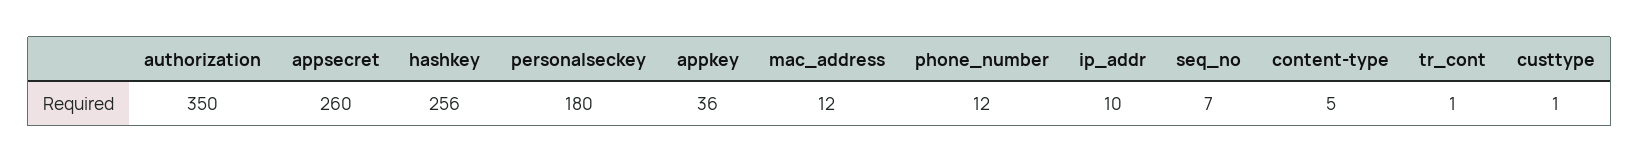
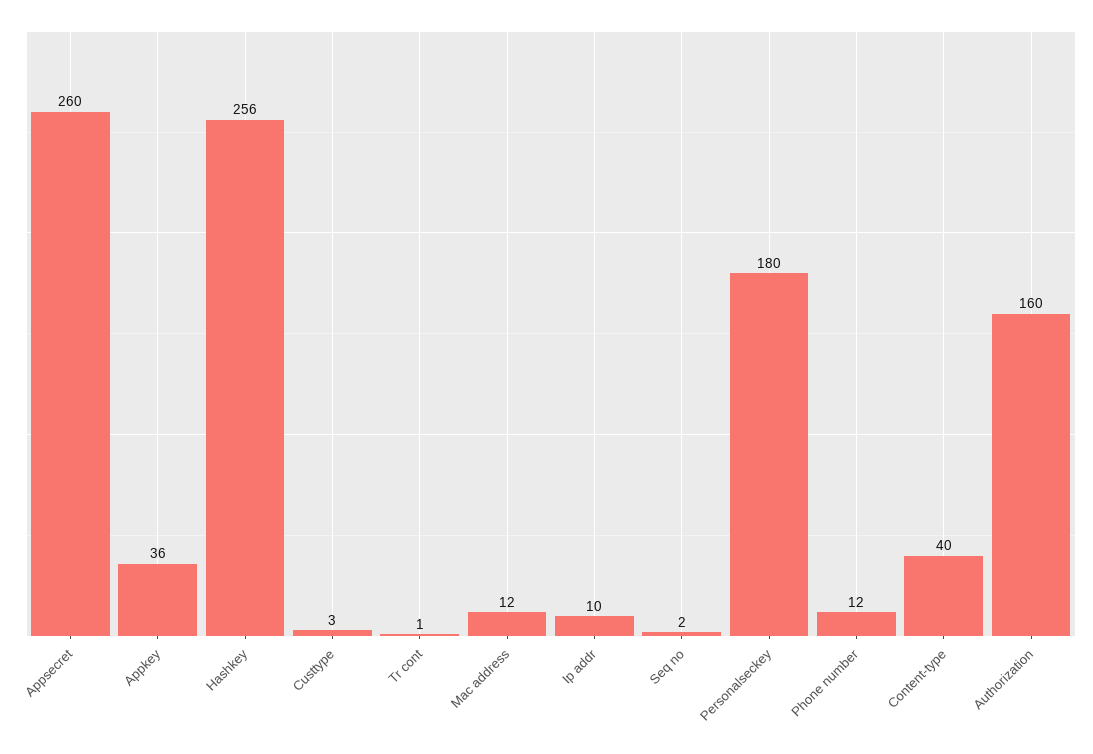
authorization: 350 -> 160
seq_no: 7 -> 2
content-type: 5 -> 40
custtype: 1 -> 3

